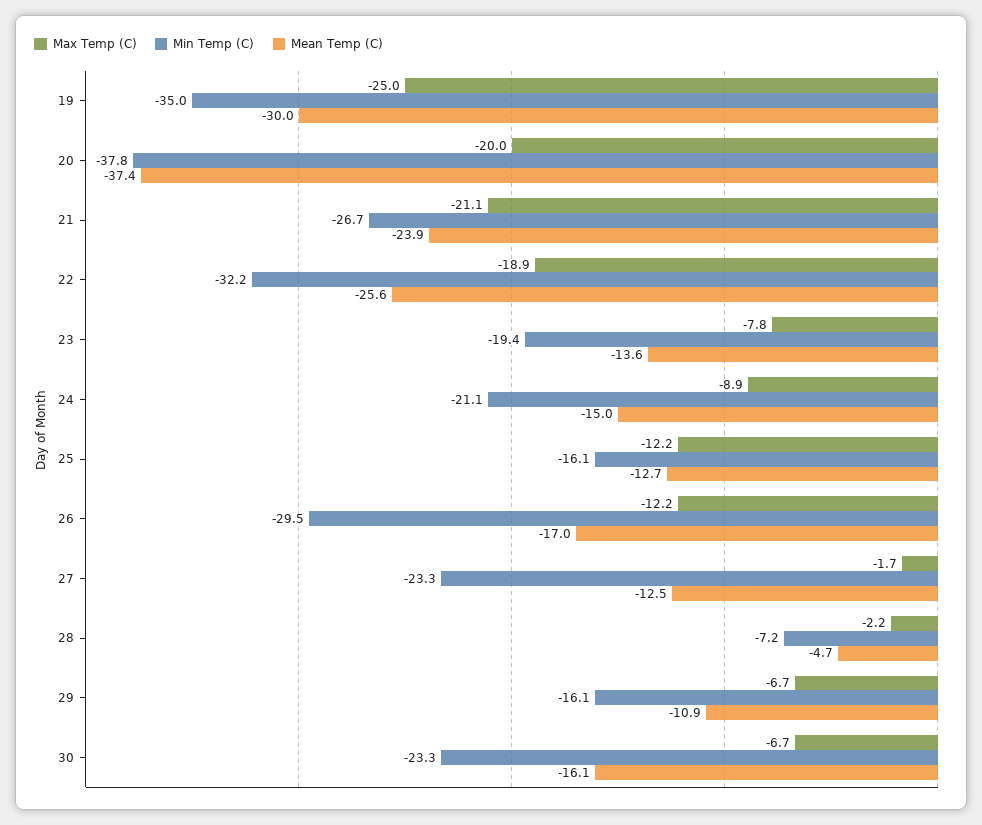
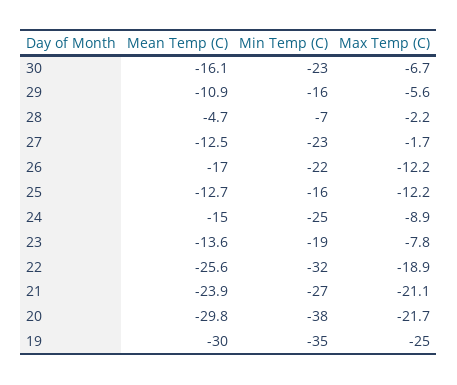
Max Temp (C), 20: -20 -> -21.7
Mean Temp (C), 20: -37.4 -> -29.8
Min Temp (C), 24: -21.1 -> -25
Min Temp (C), 26: -29.5 -> -22
Max Temp (C), 29: -6.7 -> -5.6

